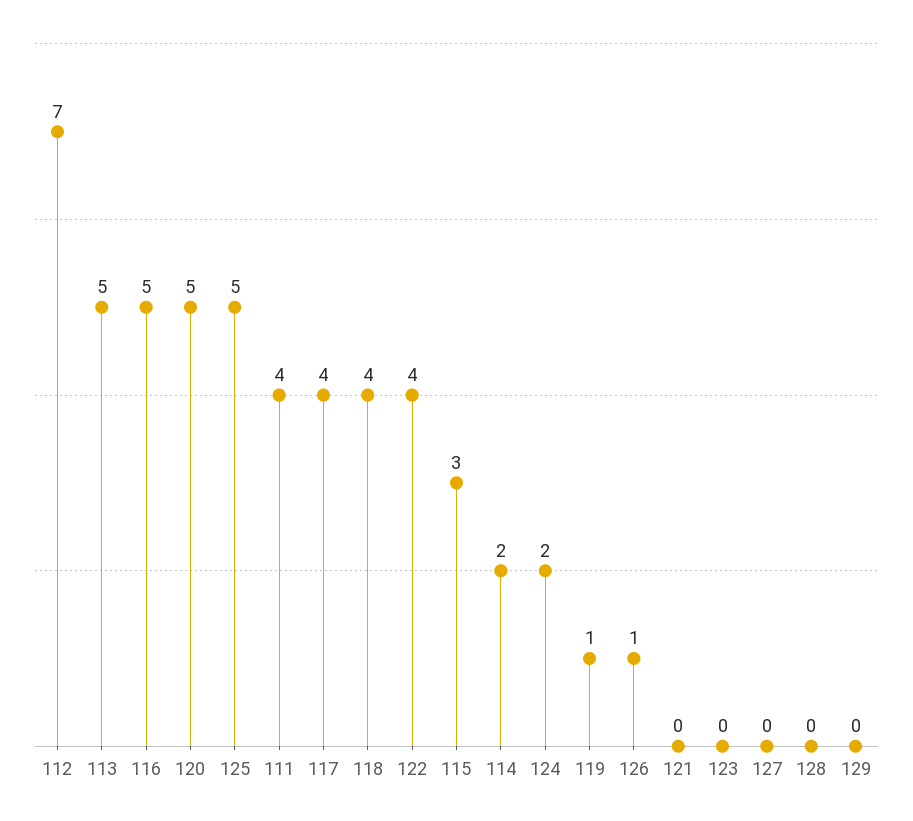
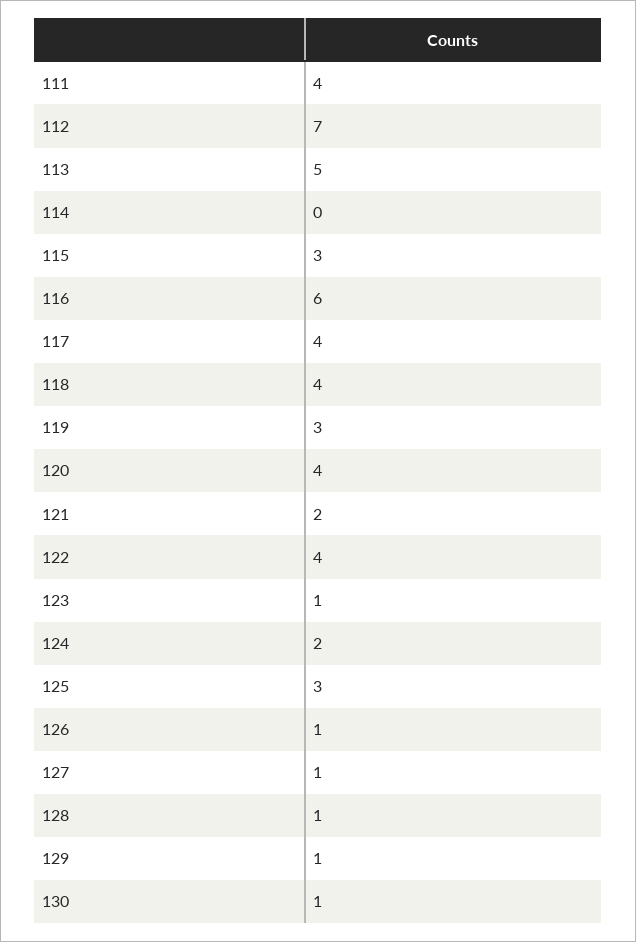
116: 5 -> 6
120: 5 -> 4
125: 5 -> 3
114: 2 -> 0
119: 1 -> 3
121: 0 -> 2
123: 0 -> 1
127: 0 -> 1
128: 0 -> 1
129: 0 -> 1
130: none -> 1

